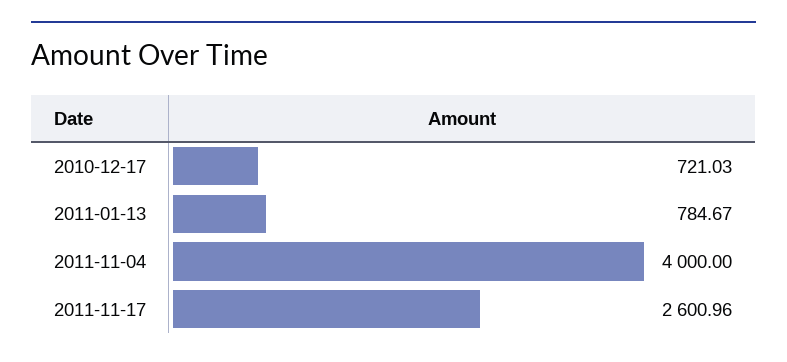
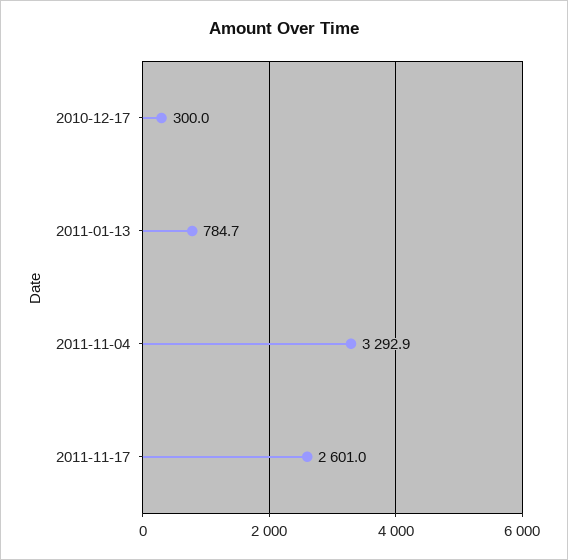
2010-12-17: 721.03 -> 300
2011-11-04: 4000 -> 3292.9

